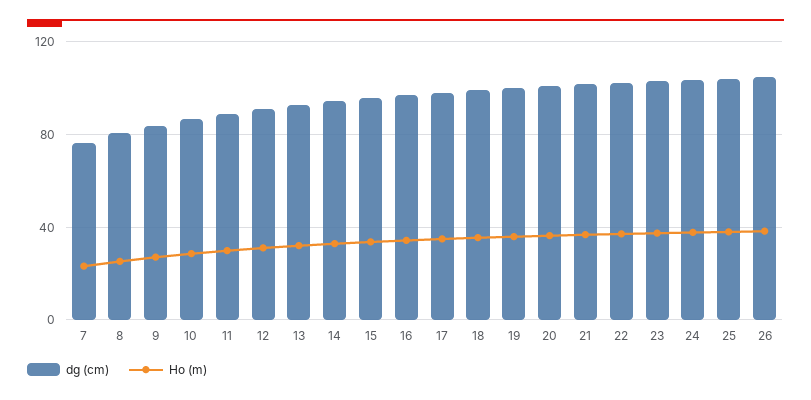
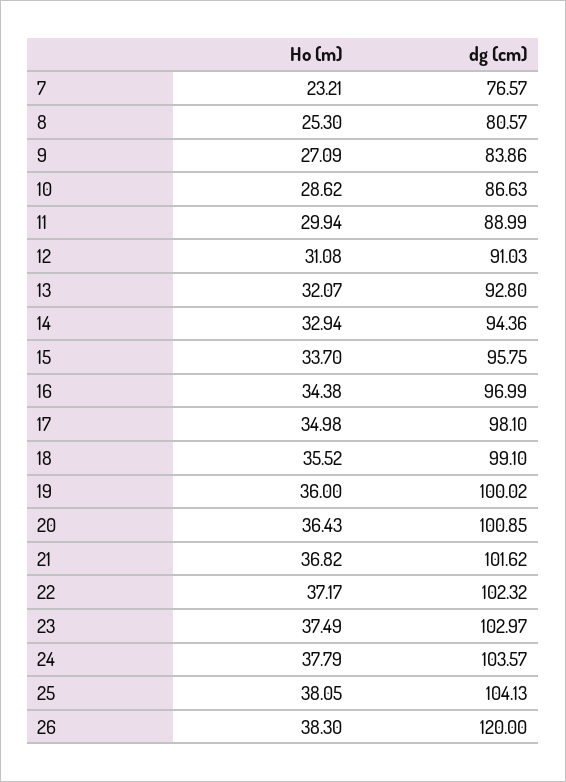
dg (cm), 26: 105 -> 120

